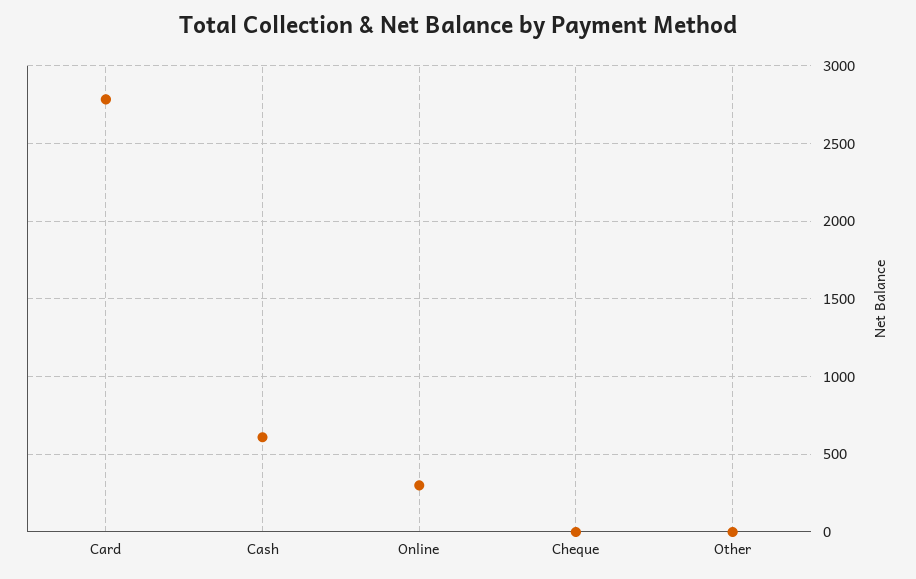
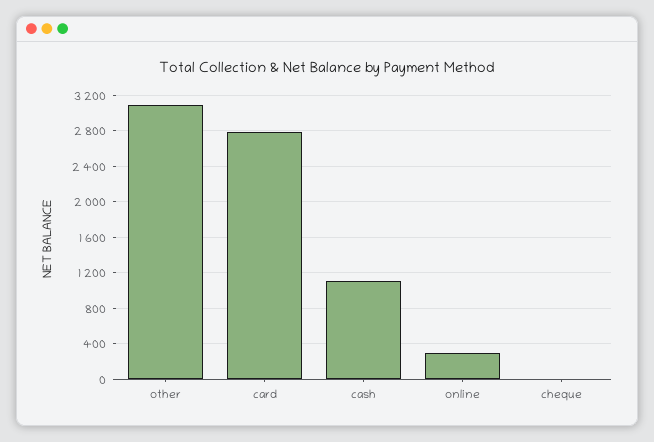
Cash: 600 -> 1100
Other: 0 -> 3100

